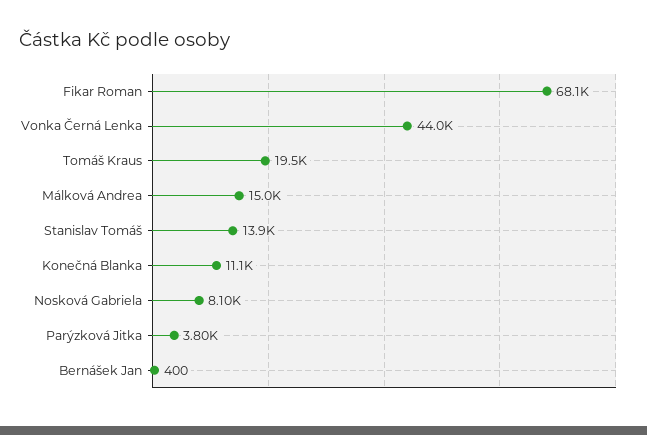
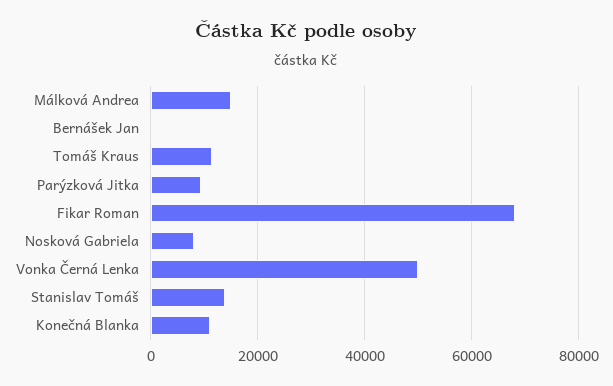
Vonka Černá Lenka: 44000 -> 50000
Tomáš Kraus: 19500 -> 12000
Parýzková Jitka: 3800 -> 10000

